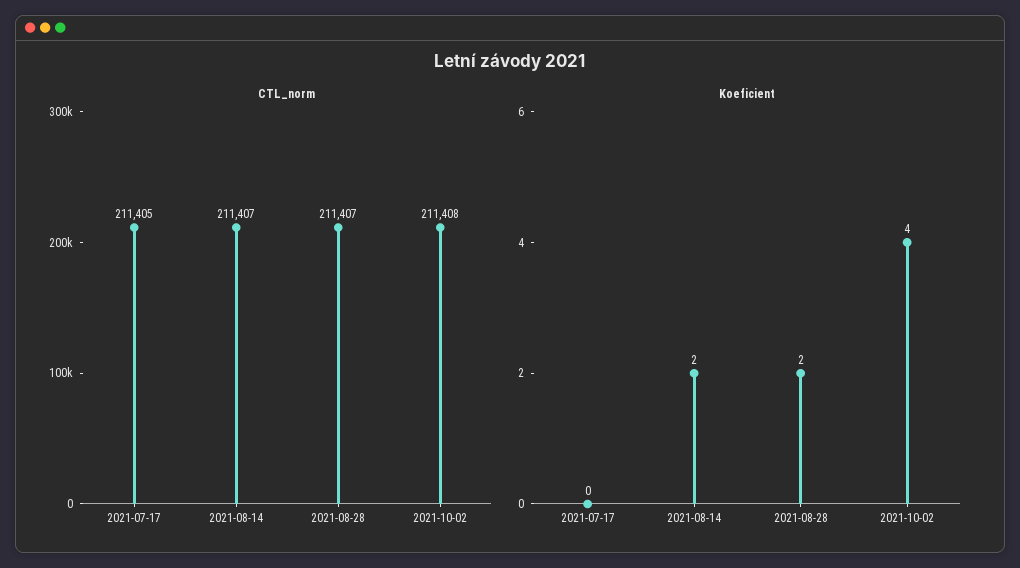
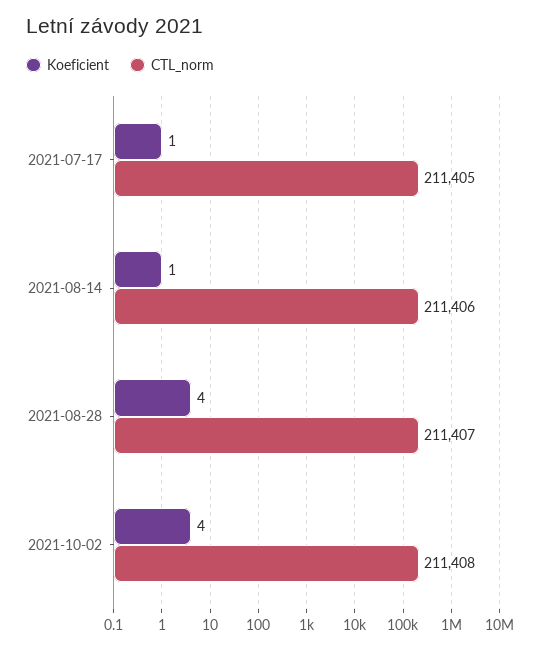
CTL_norm, 2021-08-14: 211407 -> 211406
Koeficient, 2021-07-17: 0 -> 1
Koeficient, 2021-08-14: 2 -> 1
Koeficient, 2021-08-28: 2 -> 4

